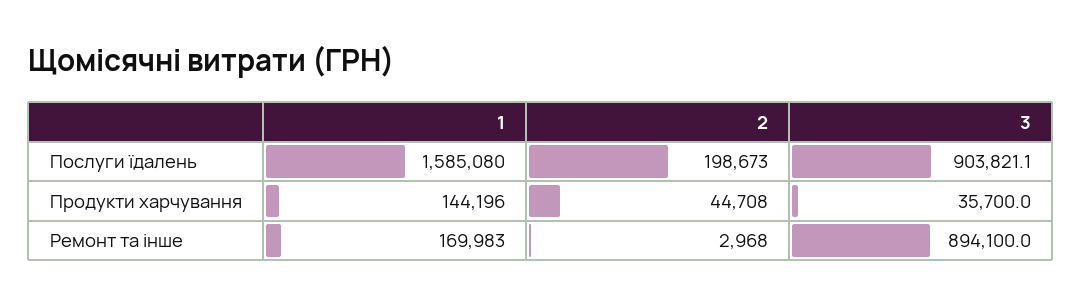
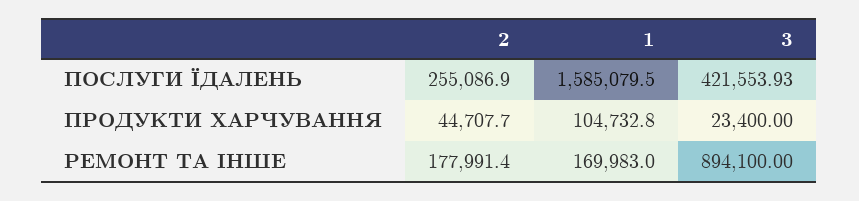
2, Послуги їдалень: 198673 -> 255086.9
3, Послуги їдалень: 903821.1 -> 421553.93
1, Продукти харчування: 144196 -> 104732.8
3, Продукти харчування: 35700 -> 23400
2, Ремонт та інше: 2968 -> 177991.4

